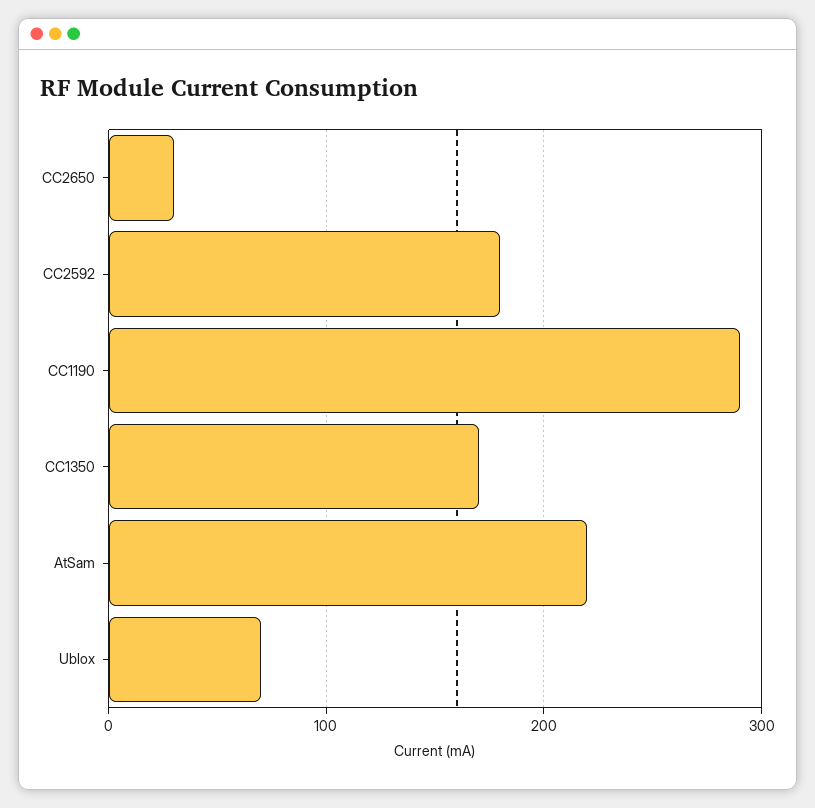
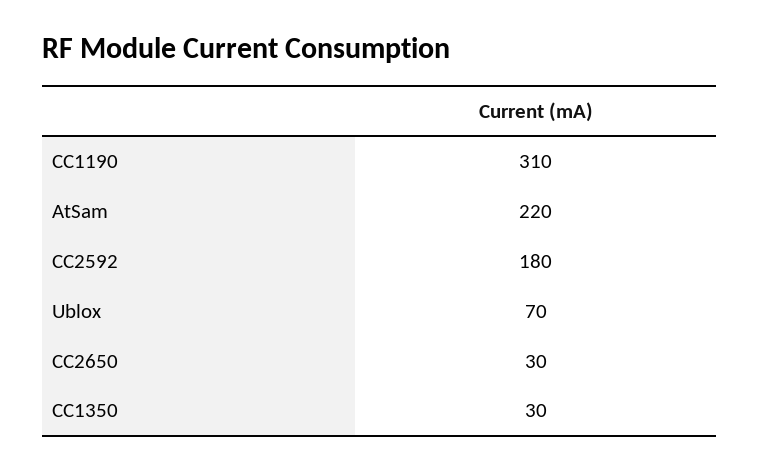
CC1190: 290 -> 310
CC1350: 170 -> 30

